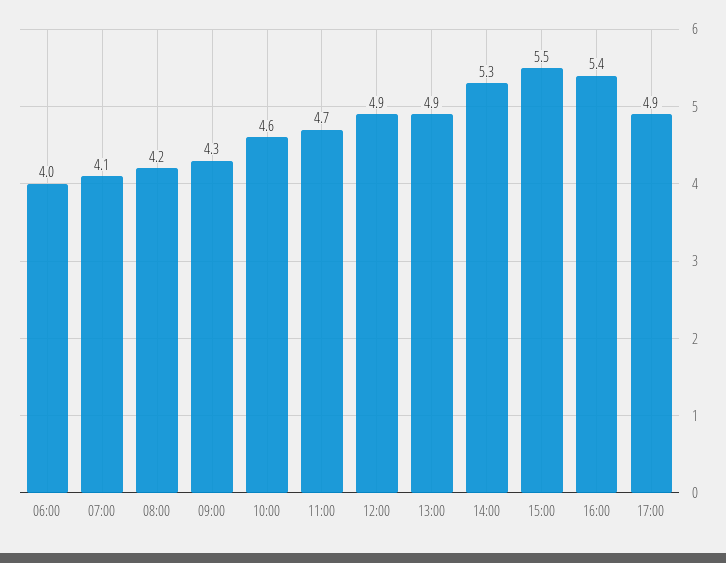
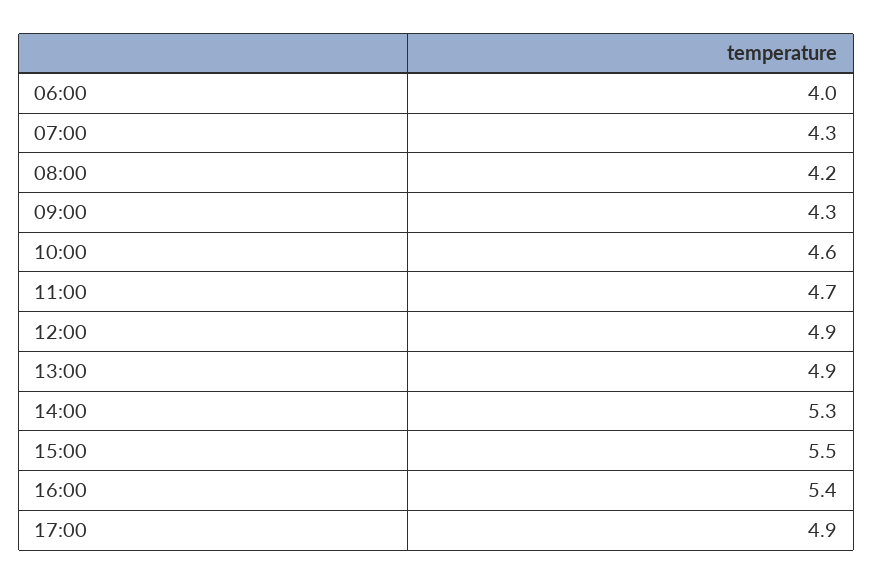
07:00: 4.1 -> 4.3

